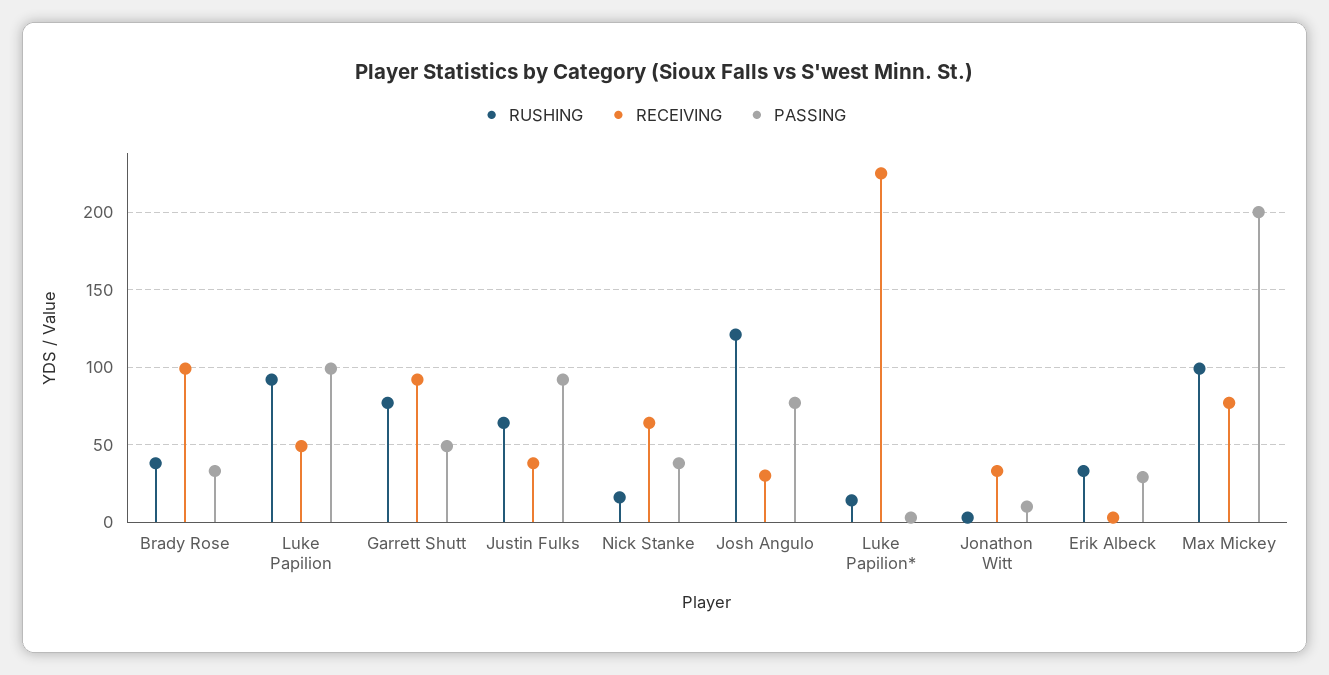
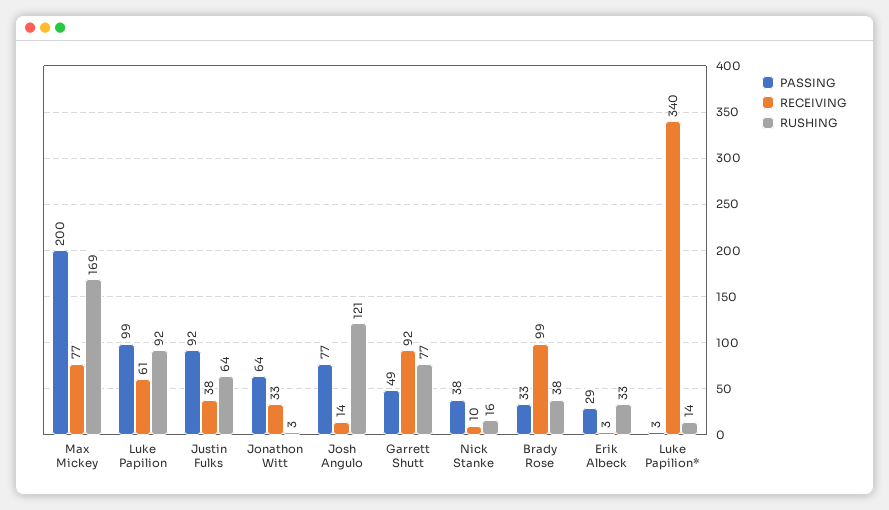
RECEIVING, Luke Papilion: 50 -> 61
RECEIVING, Nick Stanke: 65 -> 10
RECEIVING, Josh Angulo: 30 -> 14
RECEIVING, Luke Papilion*: 225 -> 340
PASSING, Jonathon Witt: 10 -> 64
RUSHING, Max Mickey: 100 -> 169

